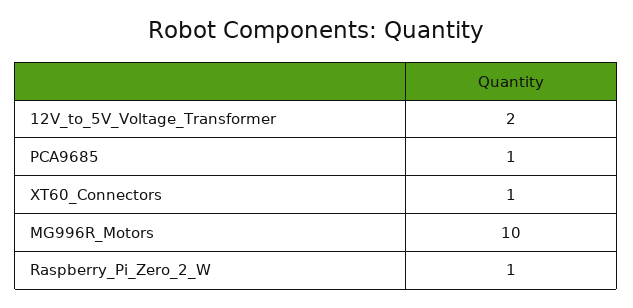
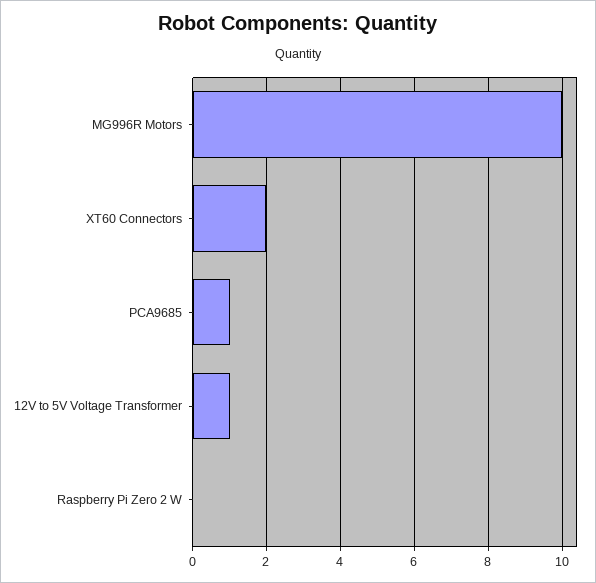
12V_to_5V_Voltage_Transformer: 2 -> 1
XT60_Connectors: 1 -> 2
Raspberry_Pi_Zero_2_W: 1 -> 0

